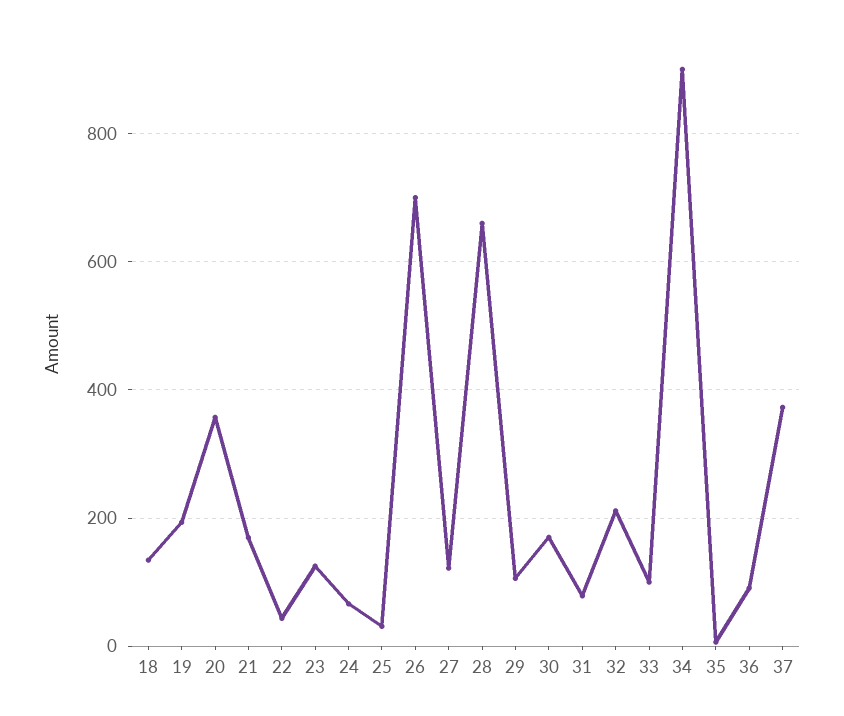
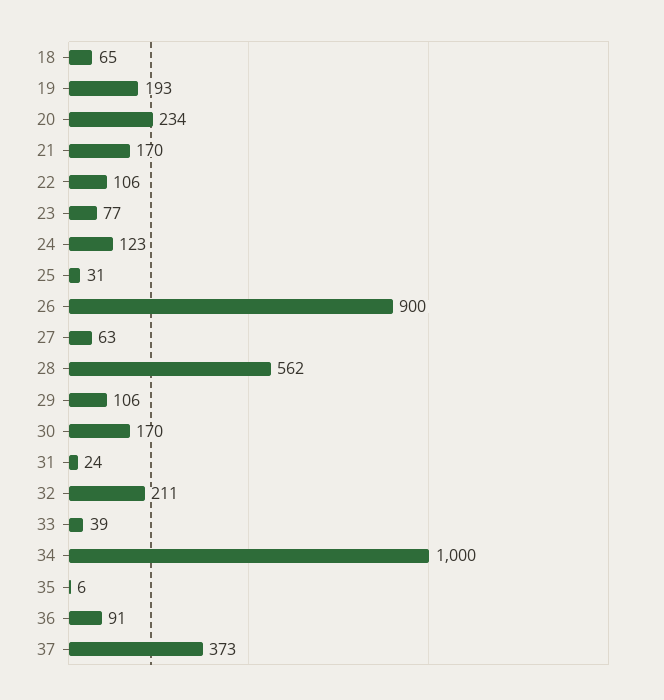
18: 140 -> 65
20: 360 -> 234
22: 40 -> 106
23: 120 -> 77
24: 60 -> 123
26: 700 -> 900
27: 120 -> 63
28: 660 -> 562
31: 80 -> 24
33: 100 -> 39
34: 900 -> 1000

